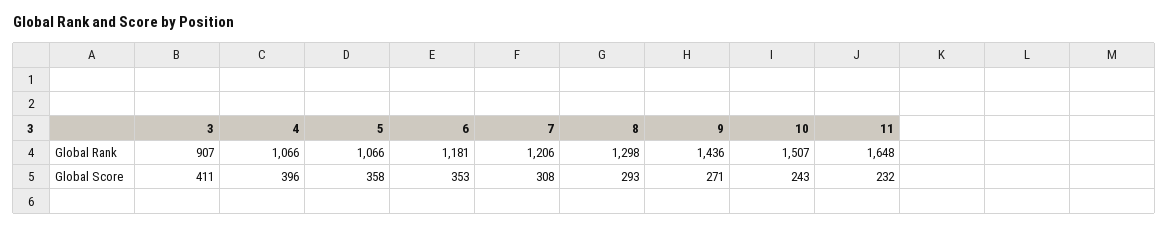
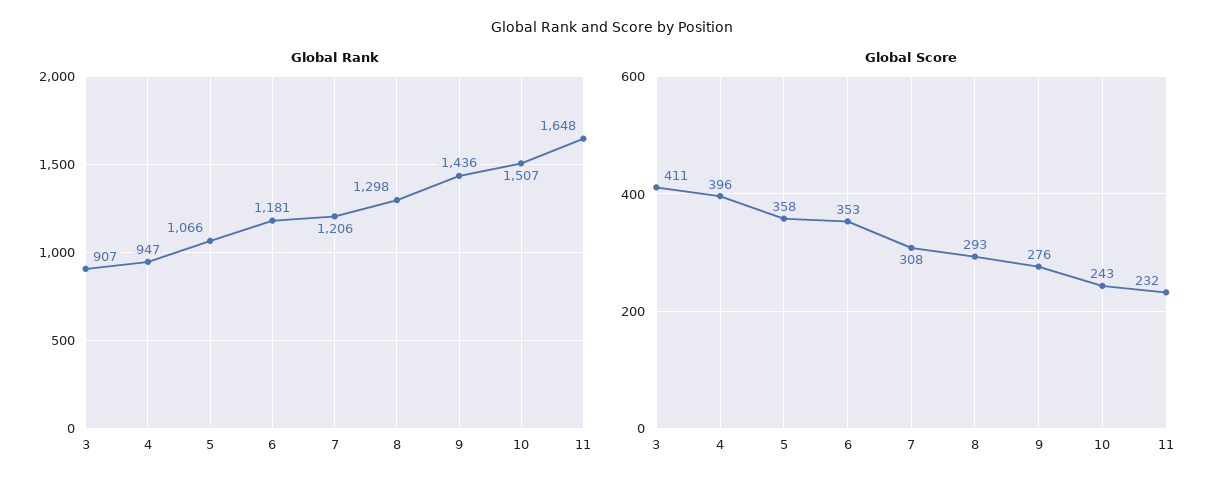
Global Rank, 4: 1066 -> 947
Global Score, 9: 271 -> 276

